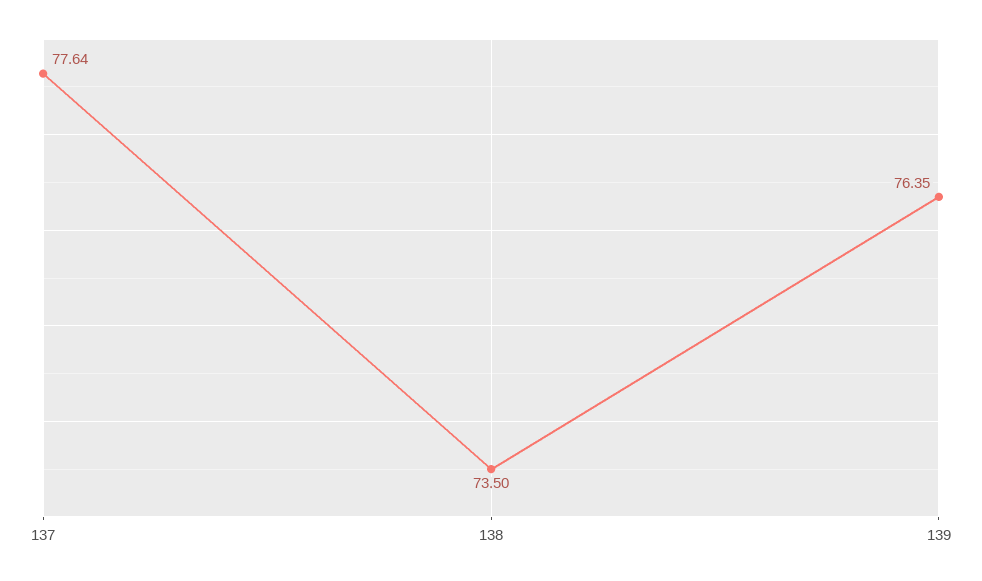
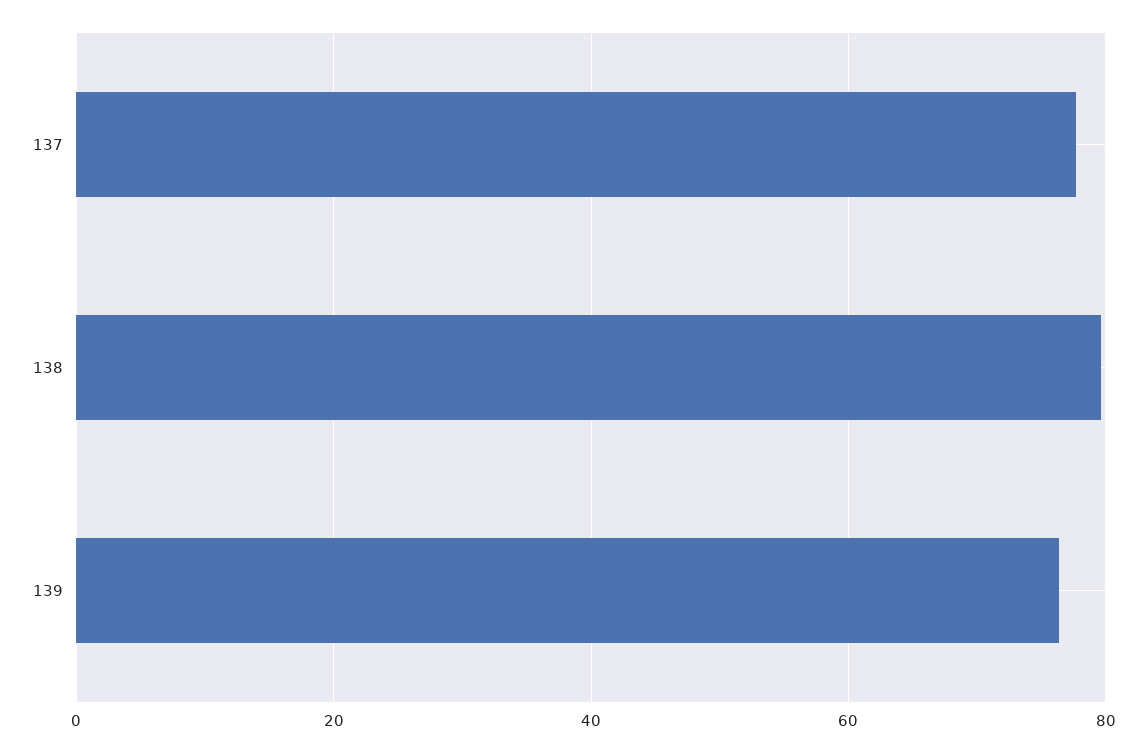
138: 73.5 -> 80

